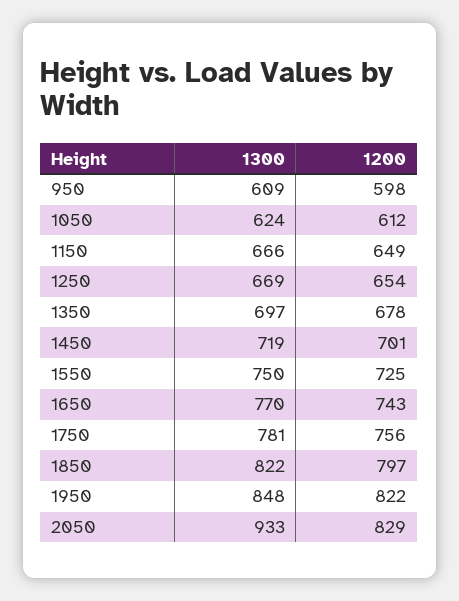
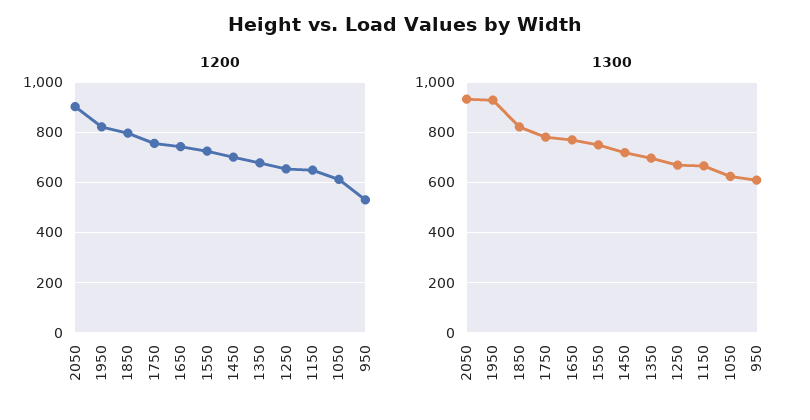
1200, 950: 598 -> 525
1300, 1950: 848 -> 925
1200, 2050: 829 -> 900

